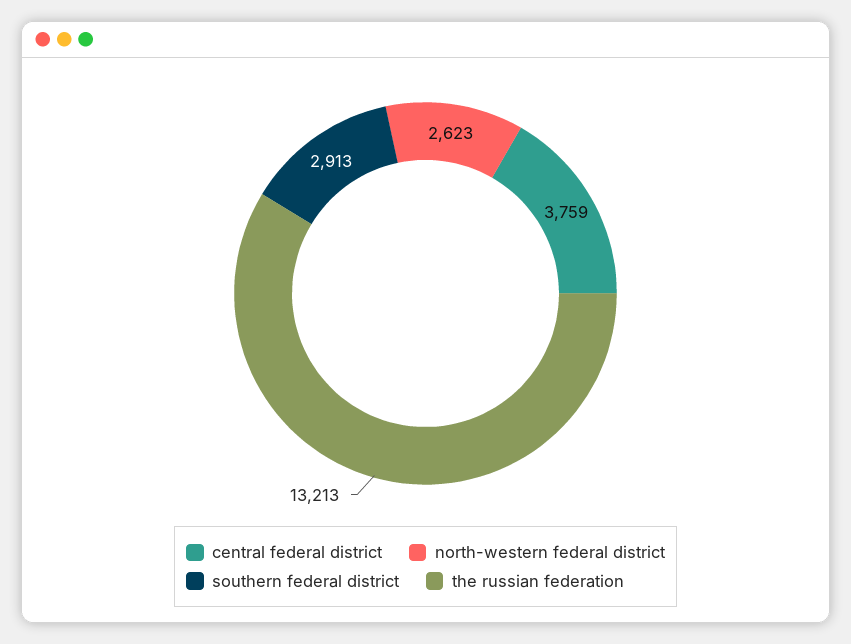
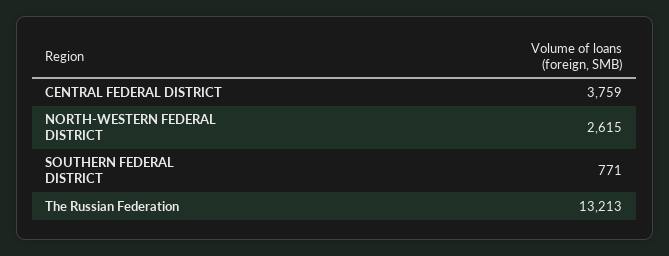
north-western federal district: 2623 -> 2615
southern federal district: 2913 -> 771

